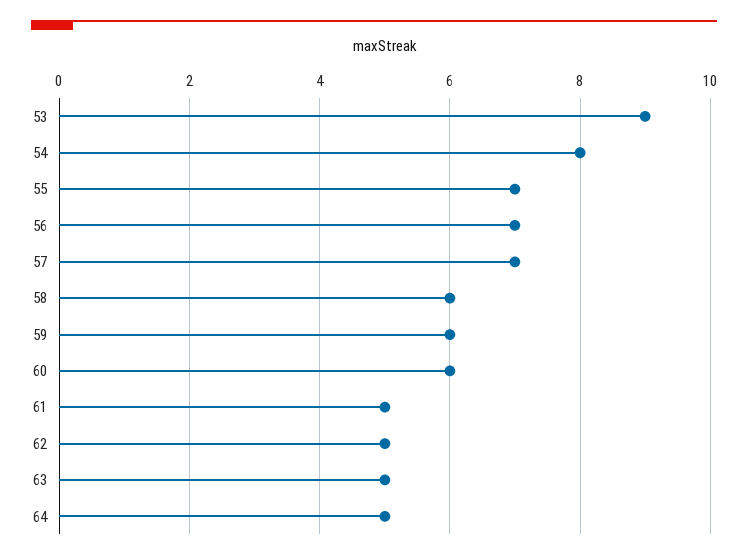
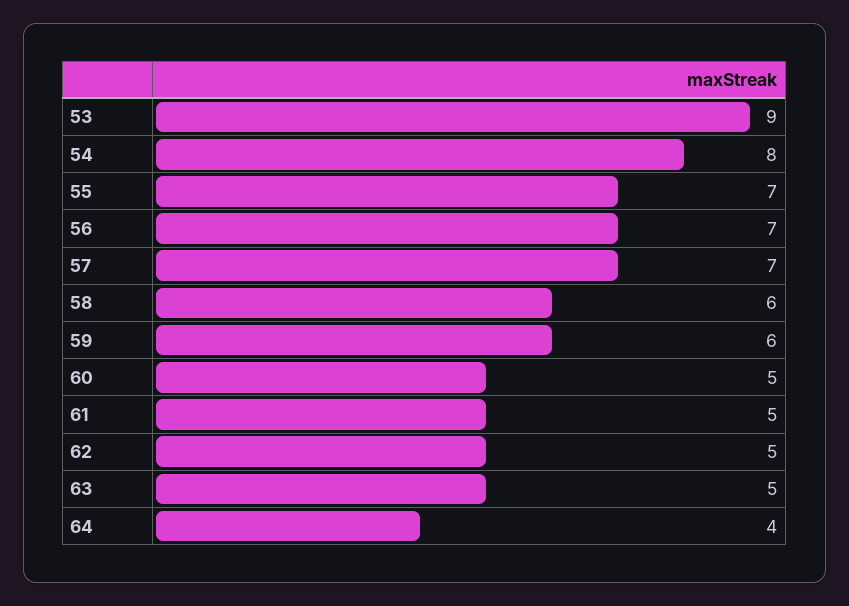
60: 6 -> 5
64: 5 -> 4

